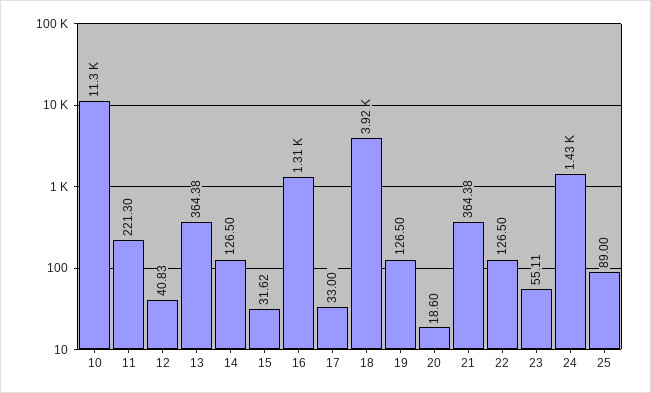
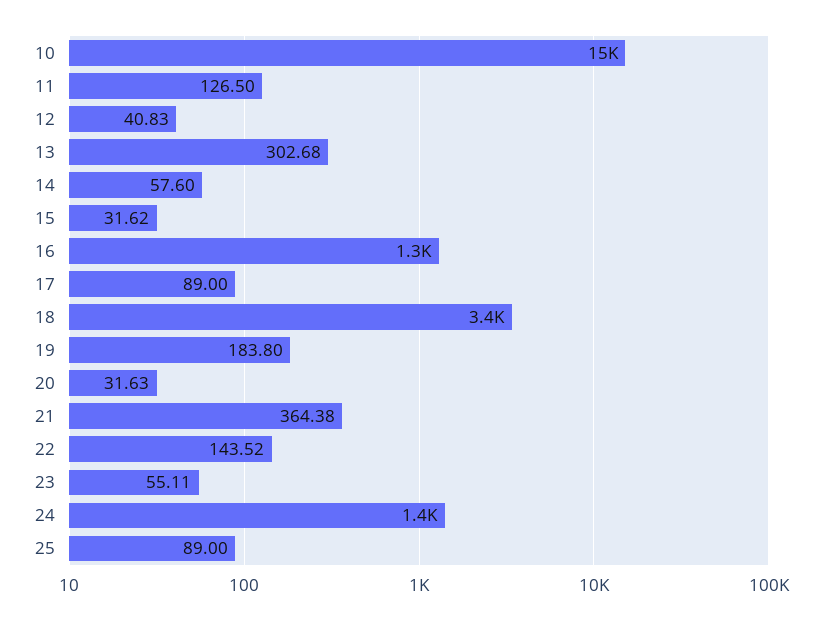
10: 11300 -> 15000
11: 221.3 -> 126.5
13: 364.38 -> 302.68
14: 126.5 -> 57.6
17: 33 -> 89
18: 3920 -> 3400
19: 126.5 -> 183.8
20: 18.6 -> 31.63
22: 126.5 -> 143.52

